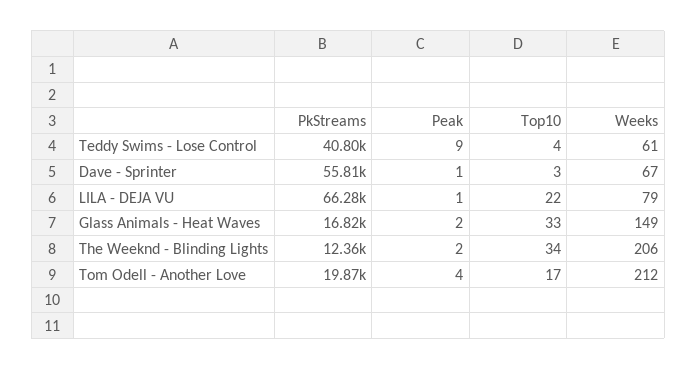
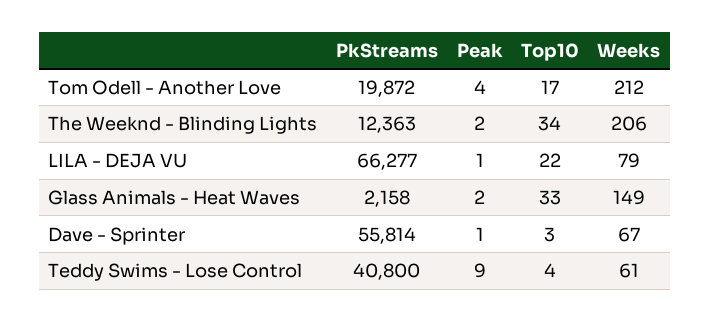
PkStreams, Glass Animals - Heat Waves: 16820 -> 2158

